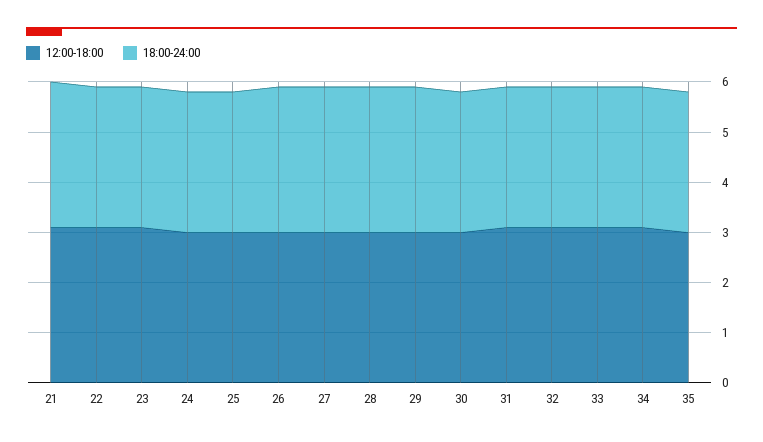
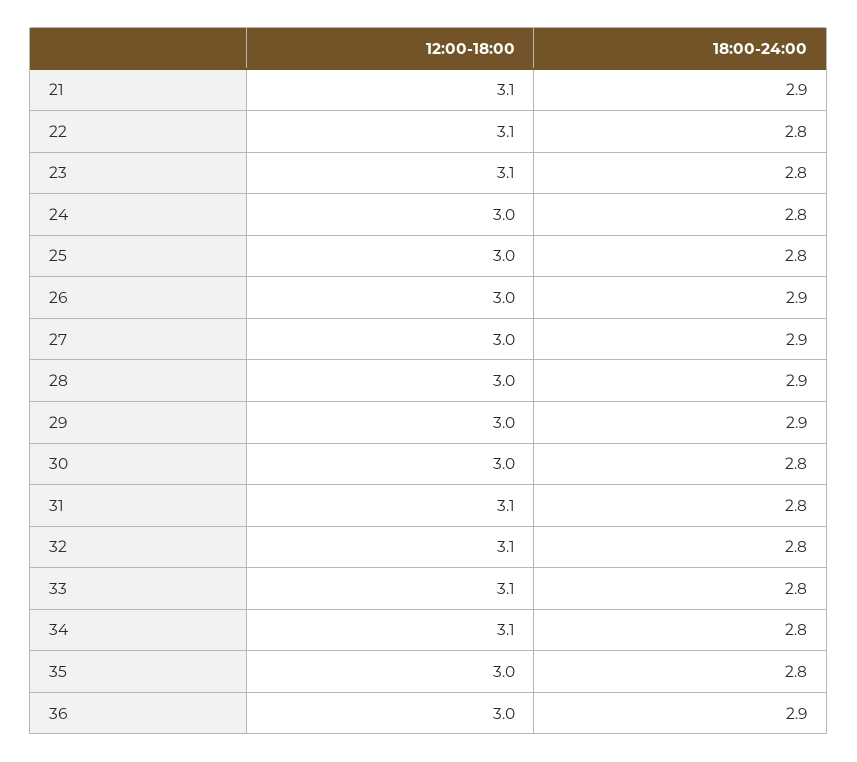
12:00-18:00, 36: none -> 3
18:00-24:00, 36: none -> 2.9

